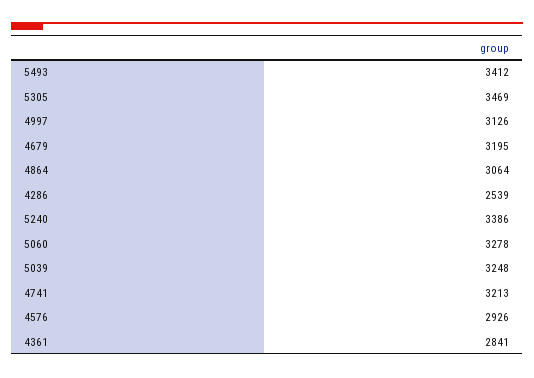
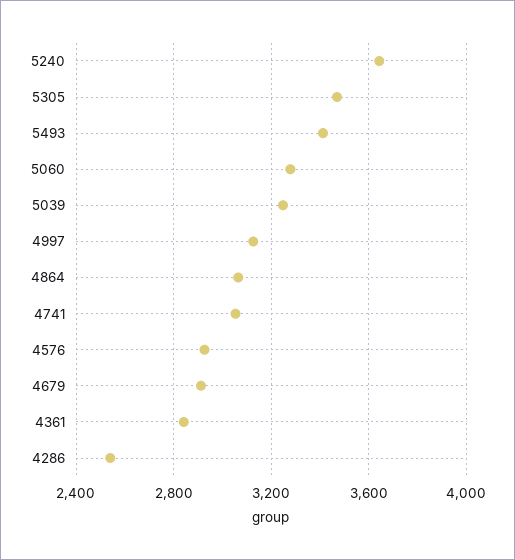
4679: 3195 -> 2900
5240: 3386 -> 3650
4741: 3213 -> 3050

